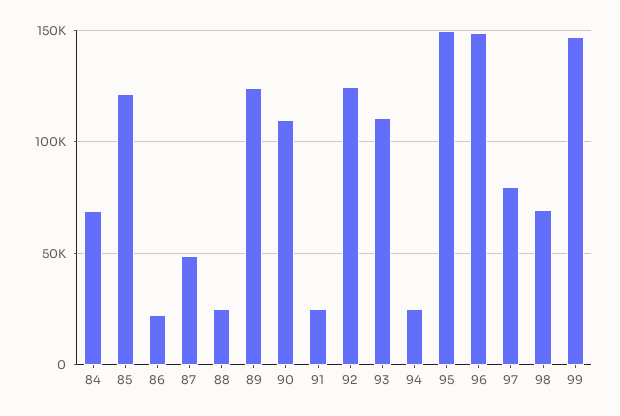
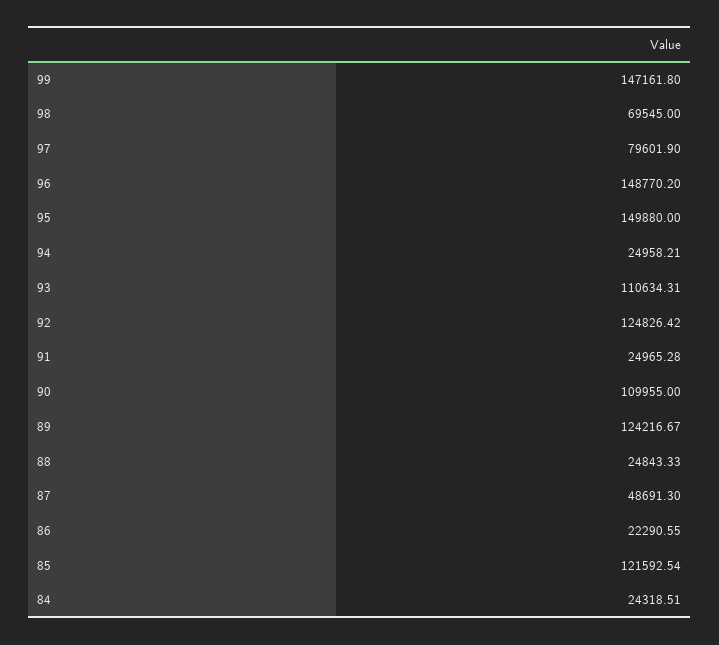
84: 70000 -> 24318.51

